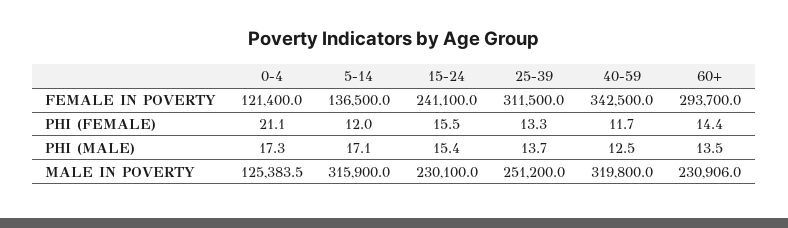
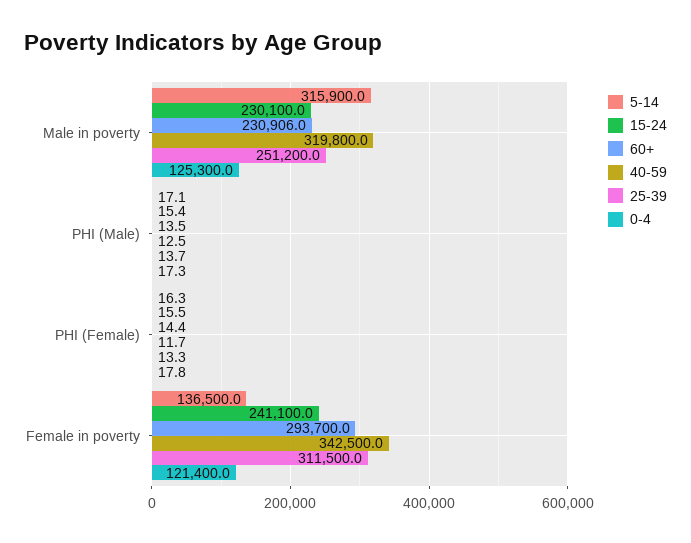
0-4, PHI (FEMALE): 21.1 -> 17.8
5-14, PHI (FEMALE): 12 -> 16.3
0-4, MALE IN POVERTY: 125383.5 -> 125300

